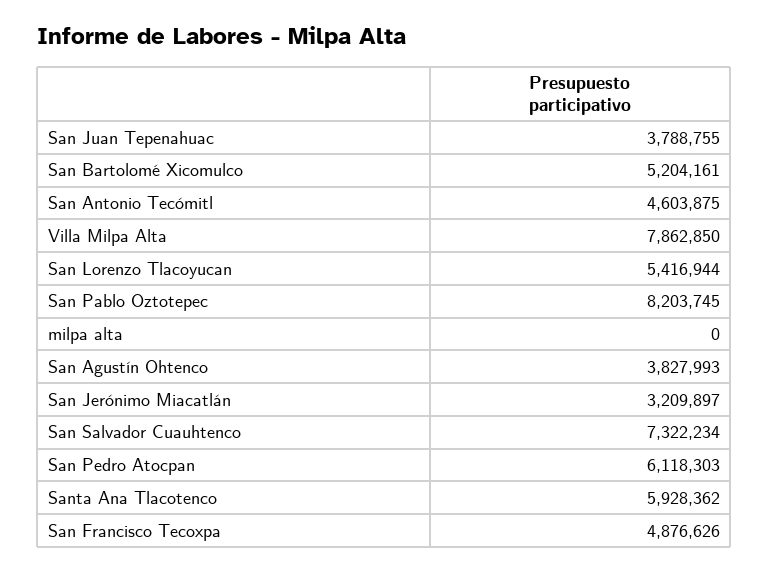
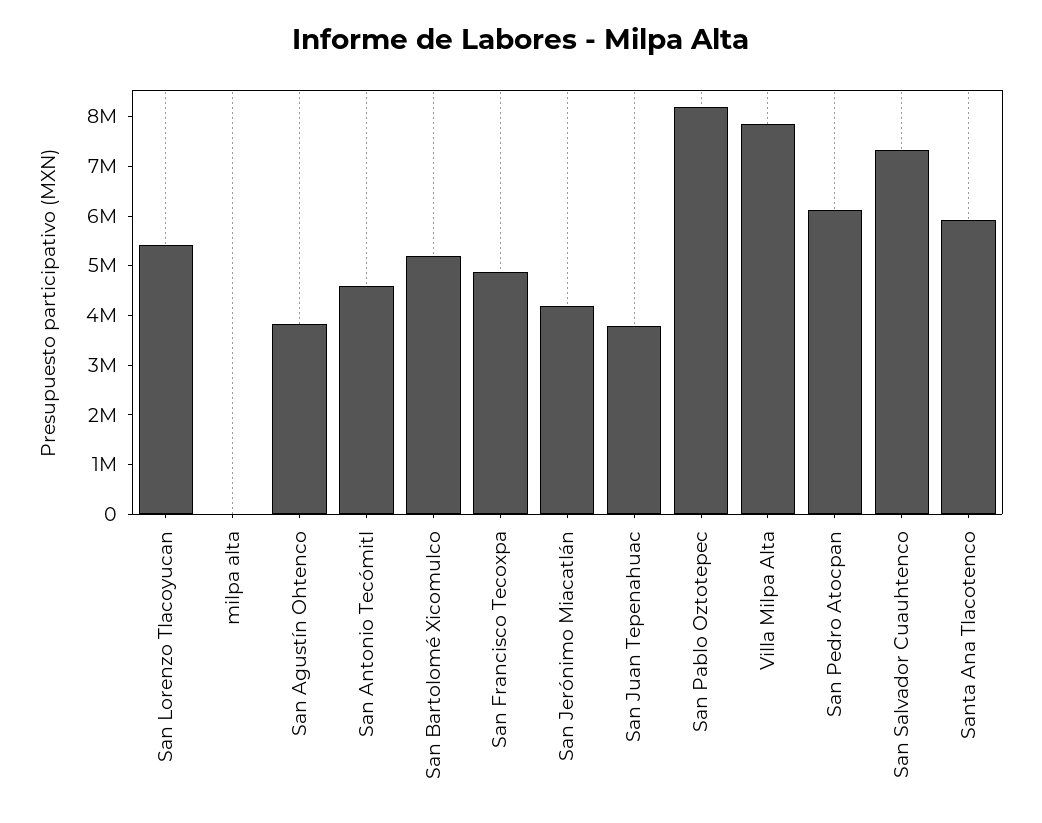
San Jerónimo Miacatlán: 3209897 -> 4200000

